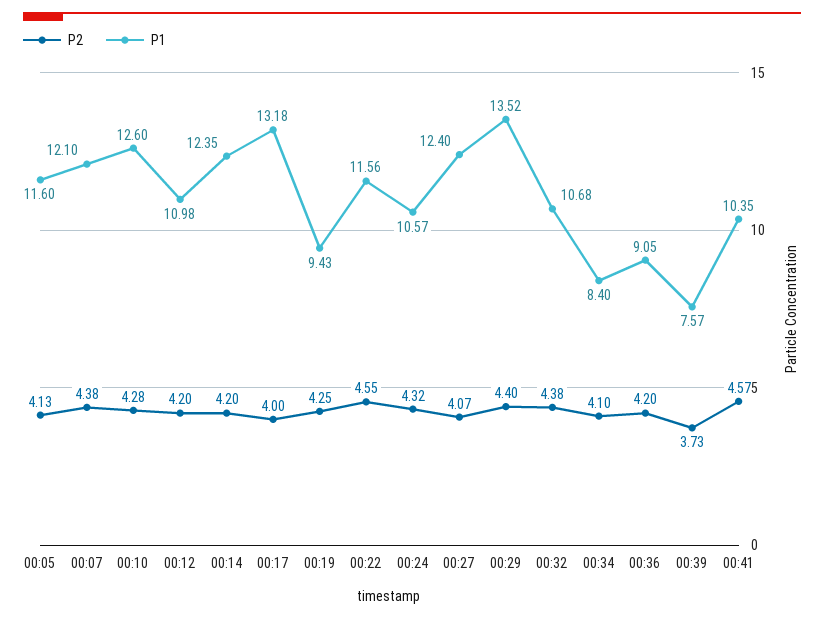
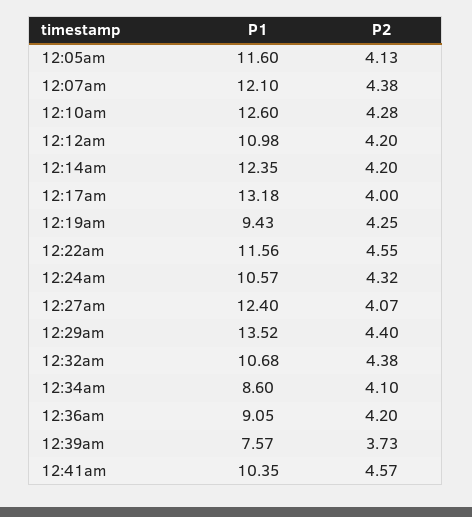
P1, 00:34: 8.4 -> 8.6

